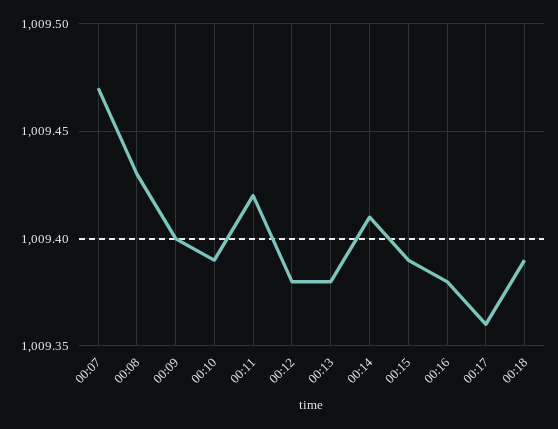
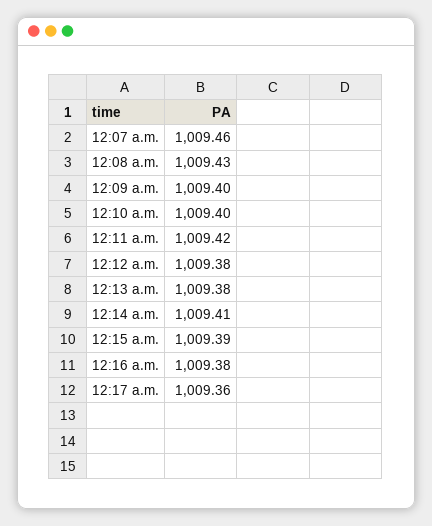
00:07: 1009.47 -> 1009.46
00:10: 1009.39 -> 1009.4
00:18: 1009.39 -> none

